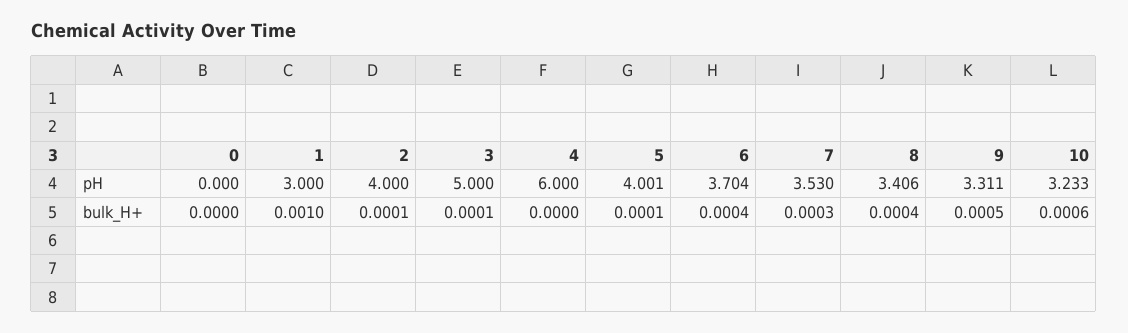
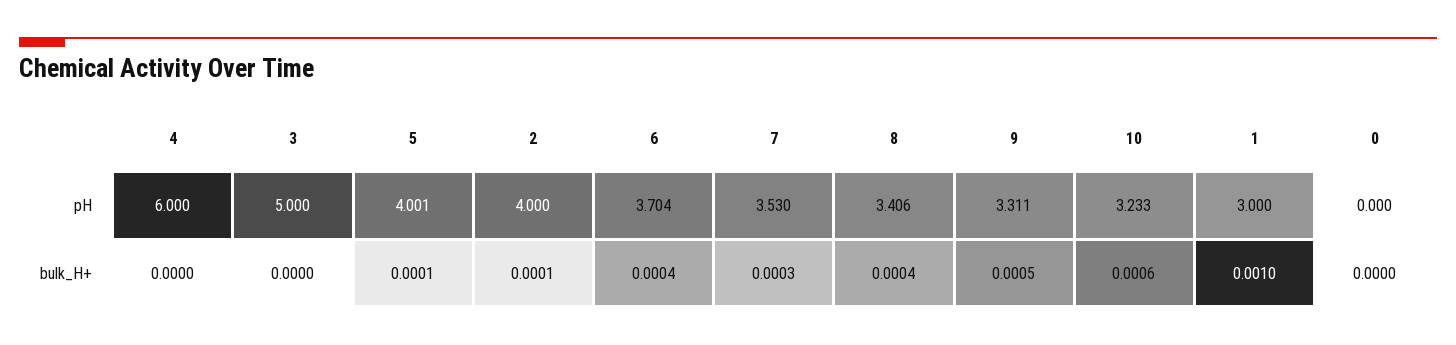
3, bulk_H+: 0.0001 -> 0

